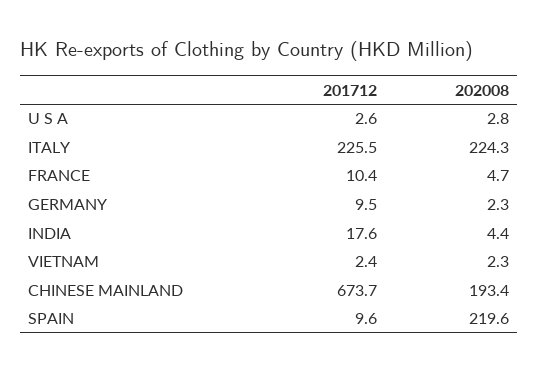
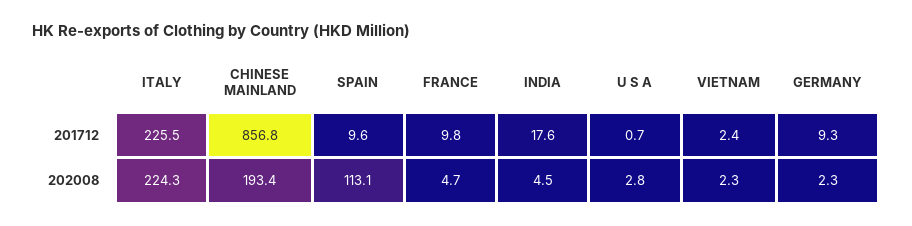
201712, U S A: 2.6 -> 0.7
201712, FRANCE: 10.4 -> 9.8
201712, GERMANY: 9.5 -> 9.3
202008, INDIA: 4.4 -> 4.5
201712, CHINESE MAINLAND: 673.7 -> 856.8
202008, SPAIN: 219.6 -> 113.1

